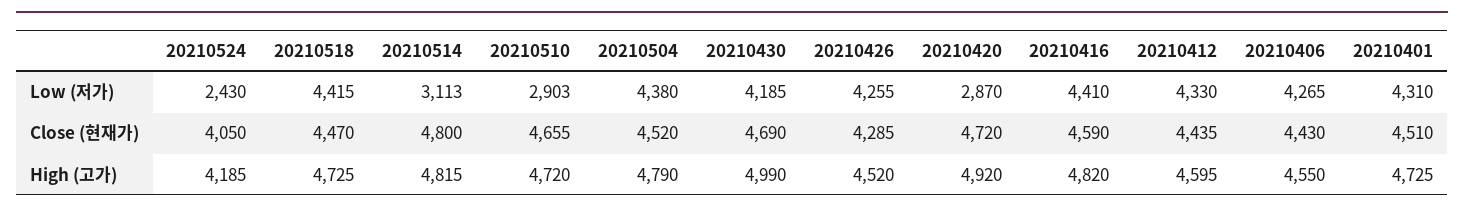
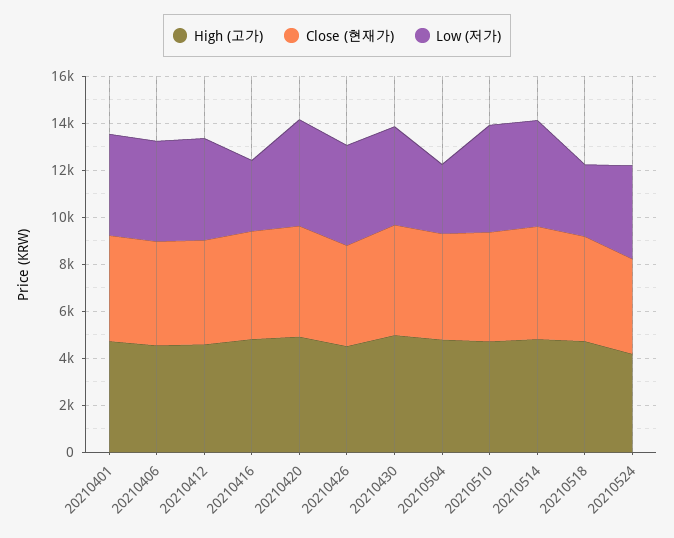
Low (저가), 20210524: 2430 -> 4000
Low (저가), 20210518: 4415 -> 3000
Low (저가), 20210514: 3113 -> 4500
Low (저가), 20210510: 2903 -> 4500
Low (저가), 20210504: 4380 -> 3000
Low (저가), 20210420: 2870 -> 4500
Low (저가), 20210416: 4410 -> 3000

